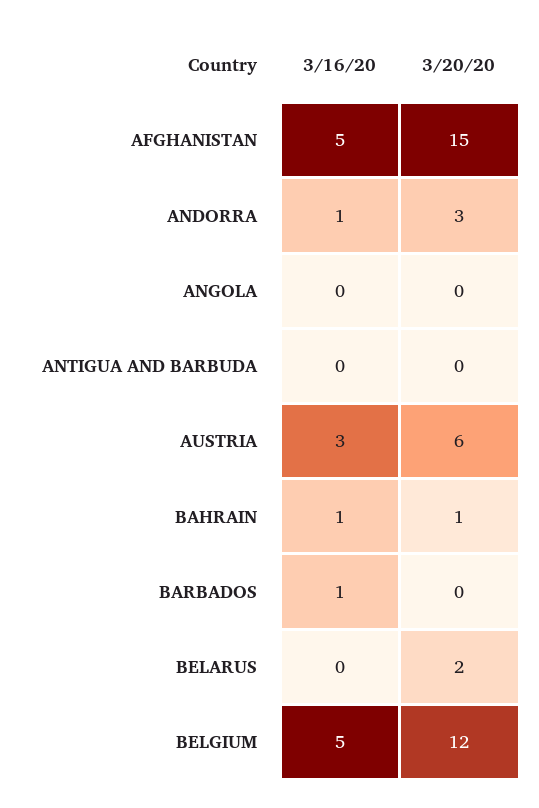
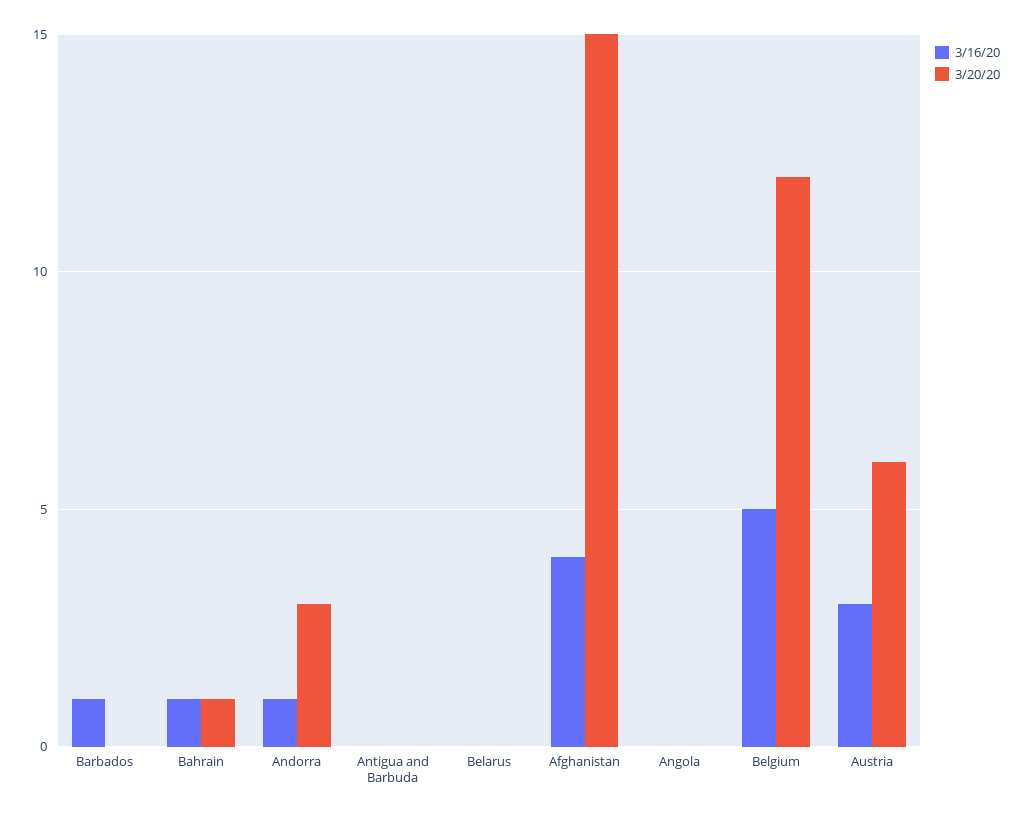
3/16/20, AFGHANISTAN: 5 -> 4
3/20/20, BELARUS: 2 -> 0

